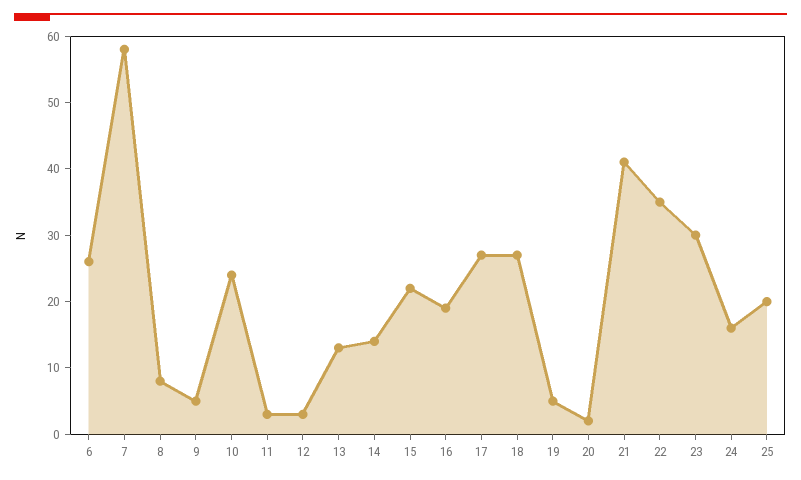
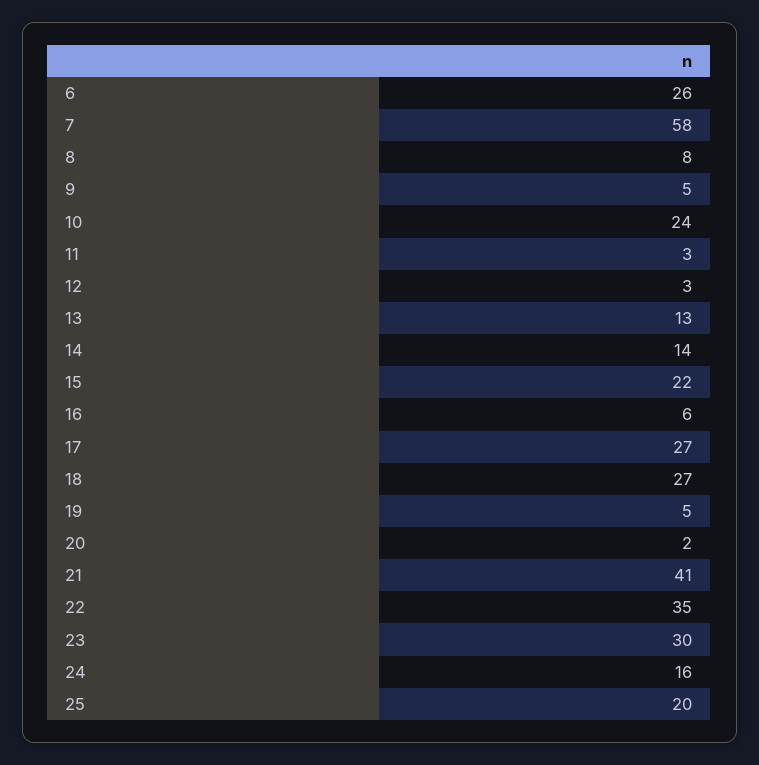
16: 20 -> 6

